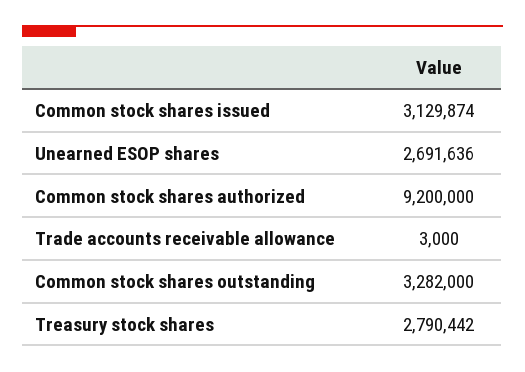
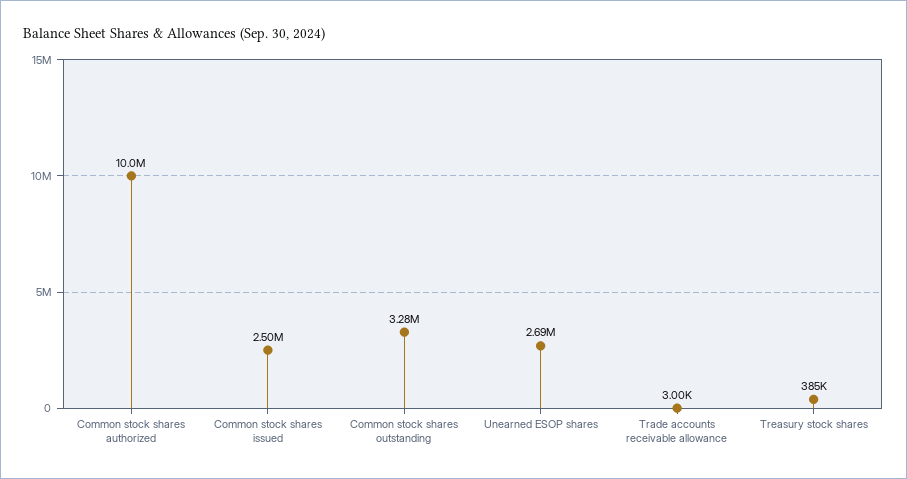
Common stock shares issued: 3129874 -> 2500000
Common stock shares authorized: 9200000 -> 10000000
Treasury stock shares: 2790442 -> 385000

